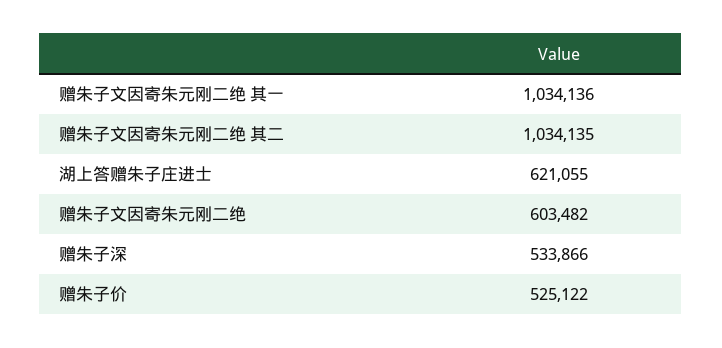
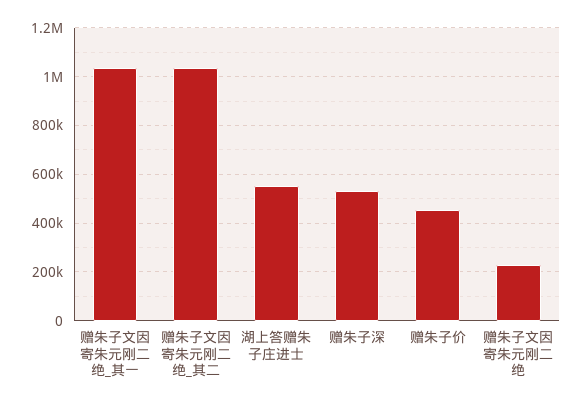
湖上答赠朱子庄进士: 621055 -> 550000
赠朱子文因寄朱元刚二绝: 603482 -> 225000
赠朱子价: 525122 -> 450000

